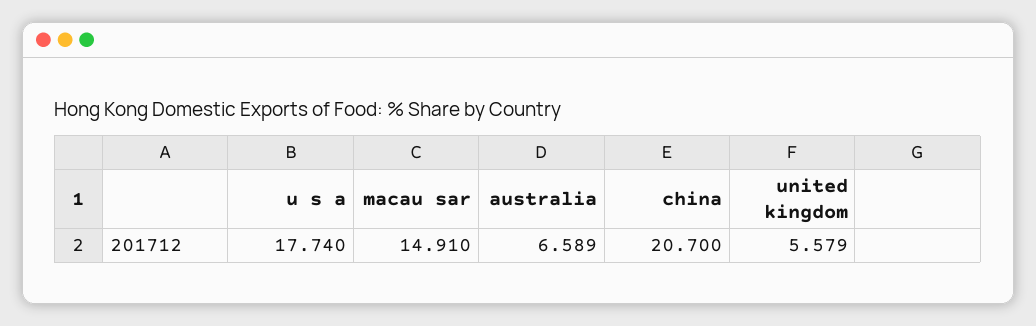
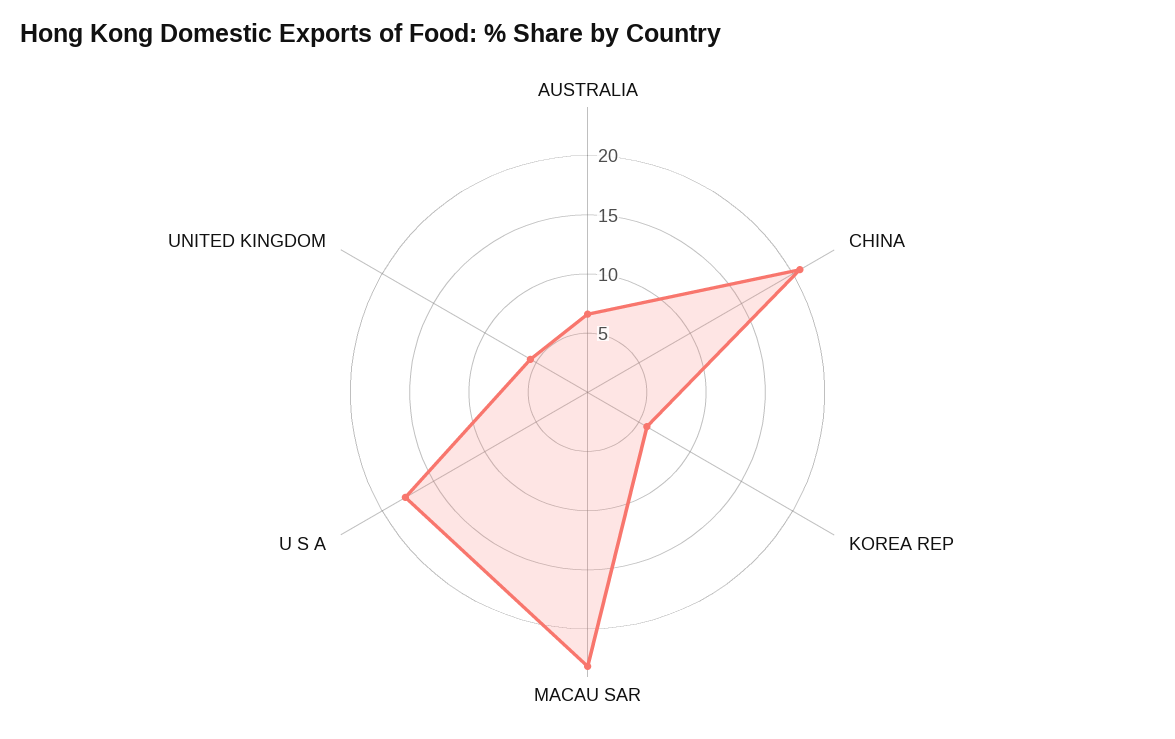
macau sar: 14.91 -> 23
KOREA REP: none -> 6

